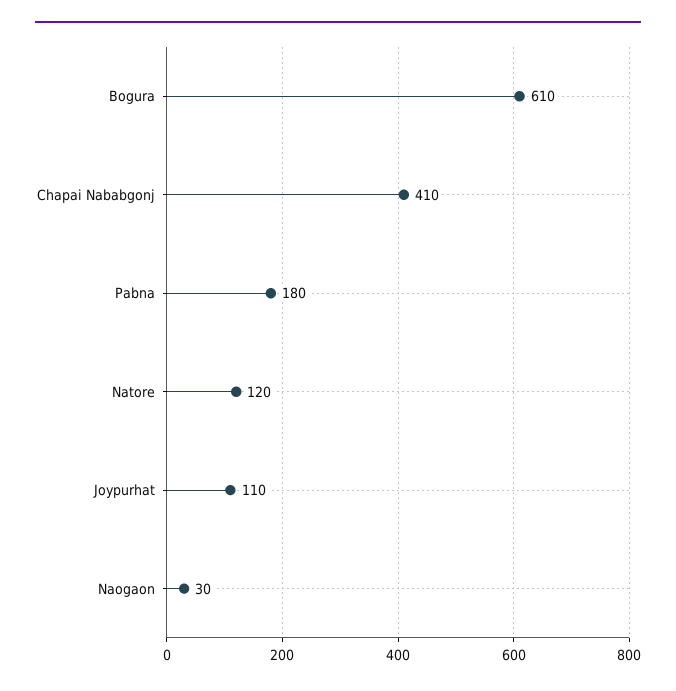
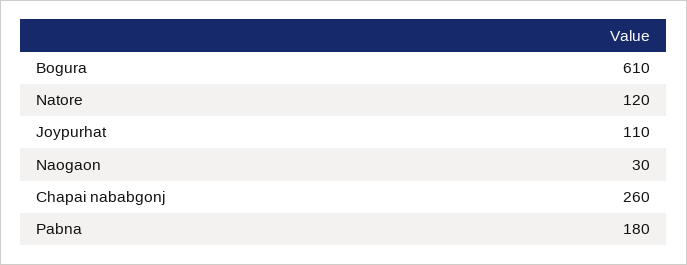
Chapai Nababgonj: 410 -> 260

